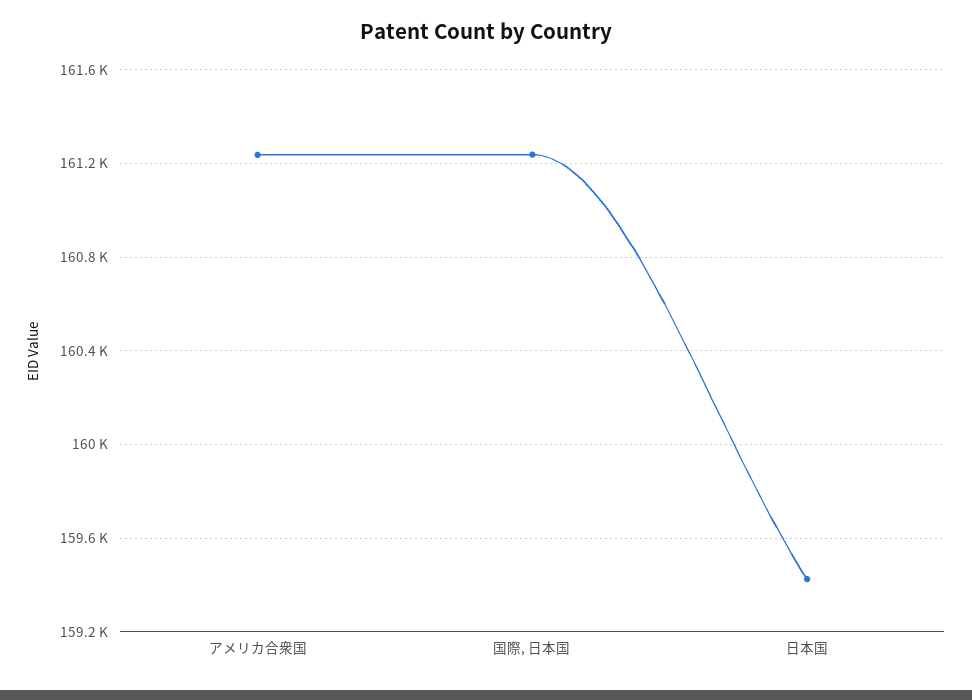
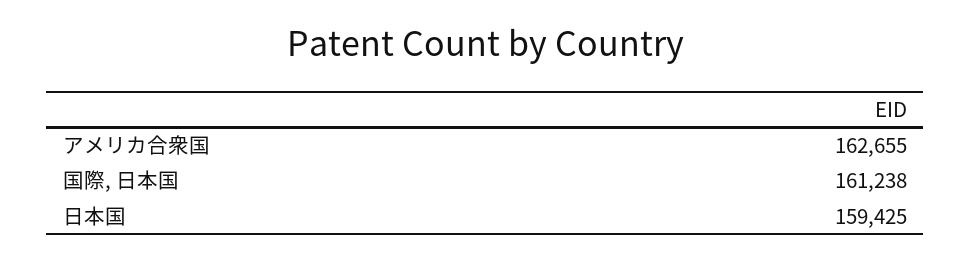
アメリカ合衆国: 161250 -> 162655

